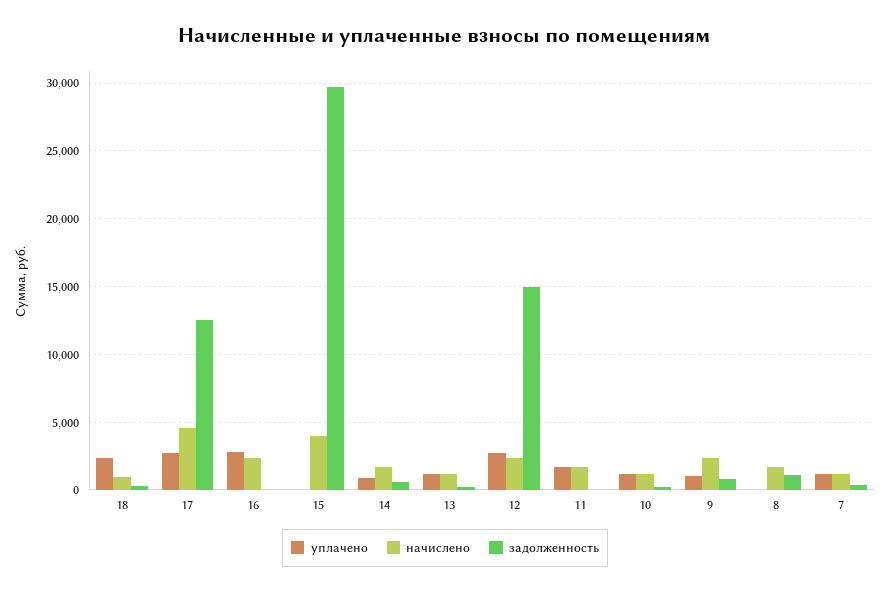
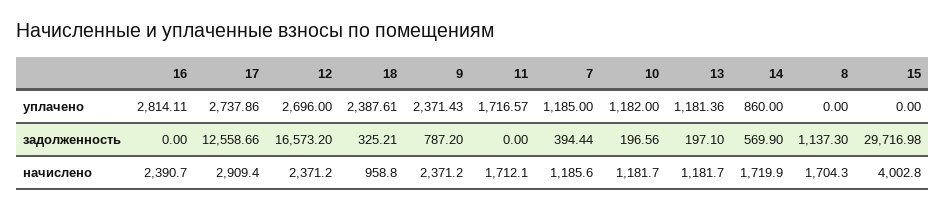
начислено, 17: 4500 -> 2909.4
задолженность, 12: 15000 -> 16573.2
уплачено, 9: 1000 -> 2371.43

